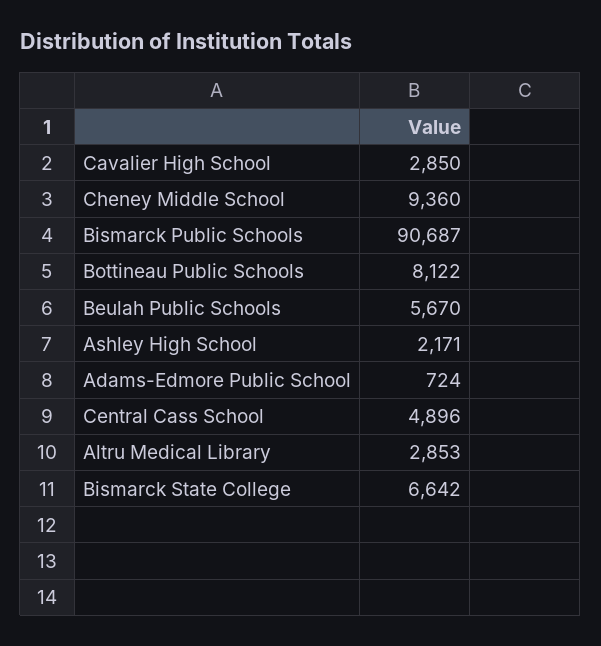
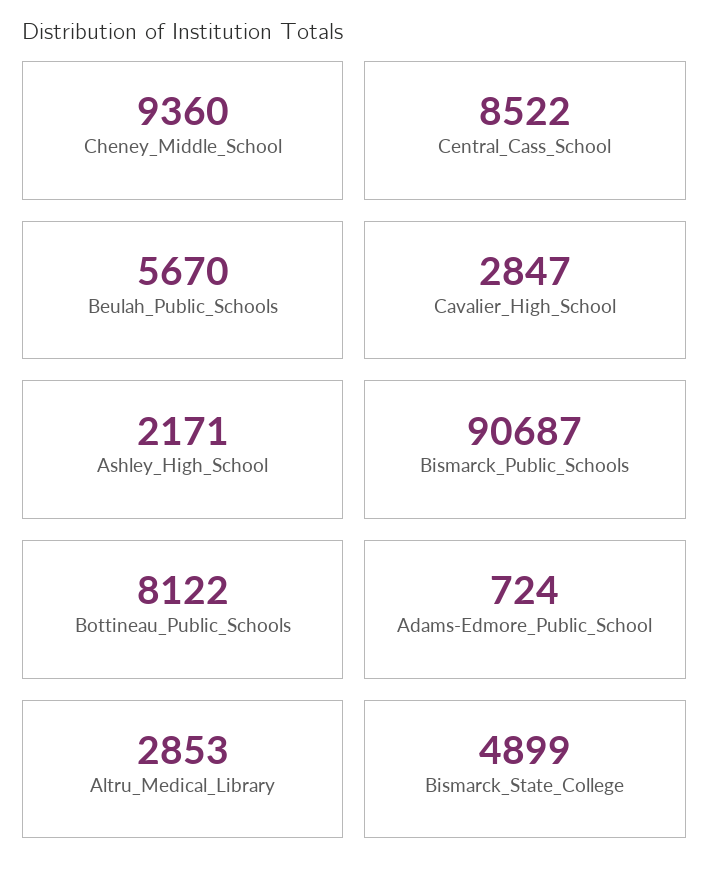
Cavalier High School: 2850 -> 2847
Central Cass School: 4896 -> 8522
Bismarck State College: 6642 -> 4899

